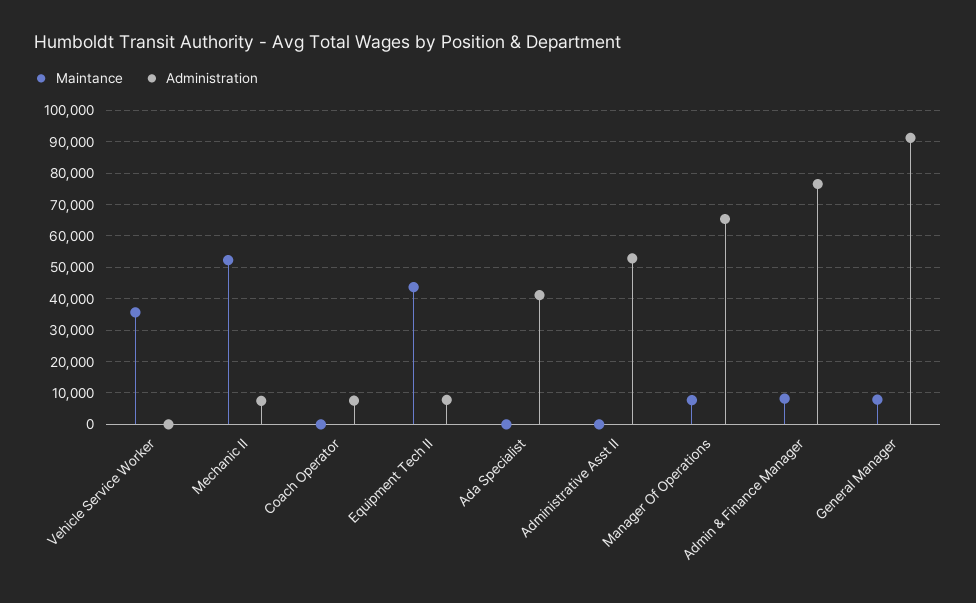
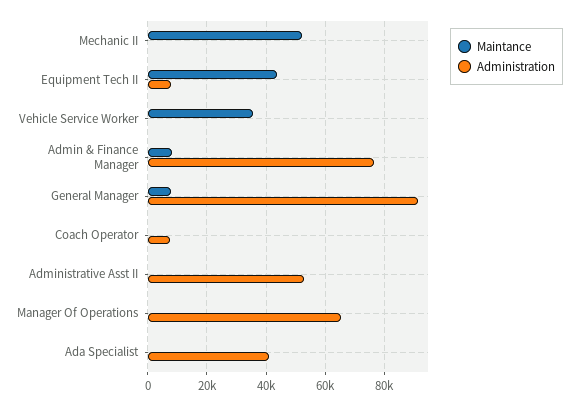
Administration, Mechanic II: 8000 -> 0
Maintance, Manager Of Operations: 8000 -> 0

